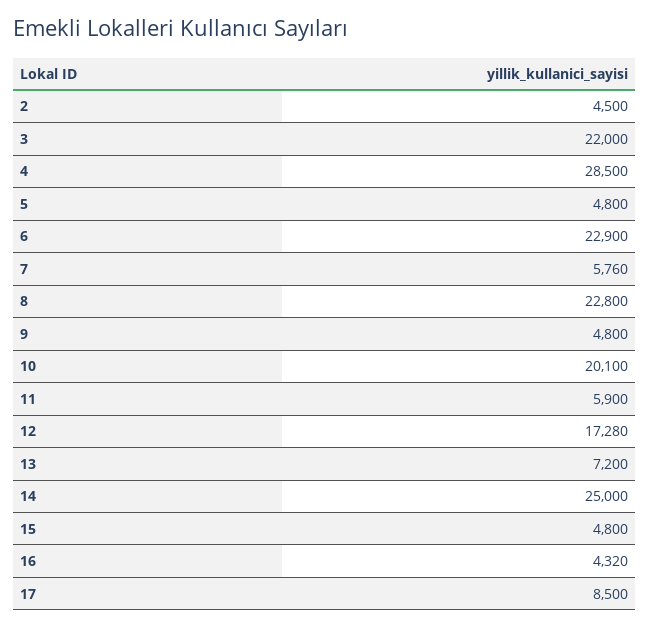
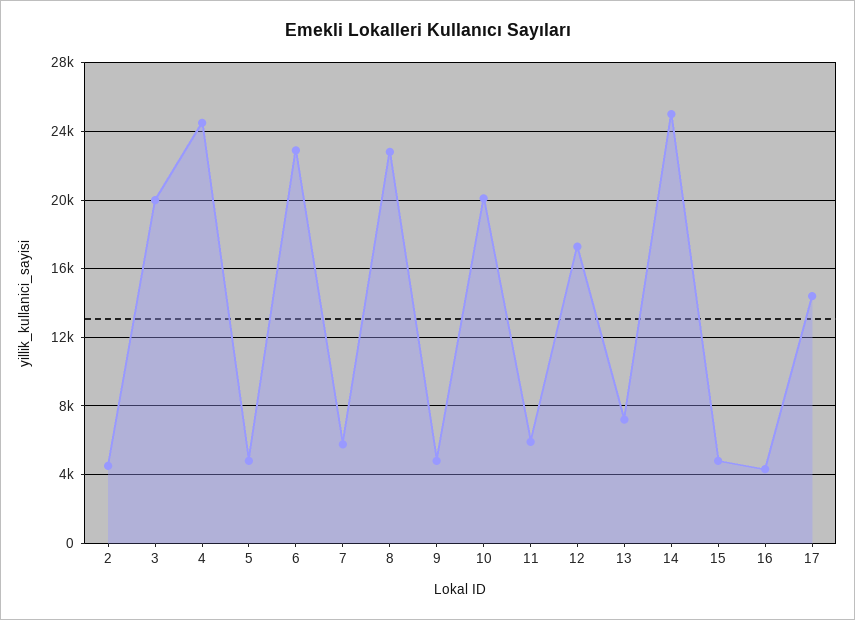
3: 22000 -> 20000
4: 28500 -> 24500
17: 8500 -> 14500

